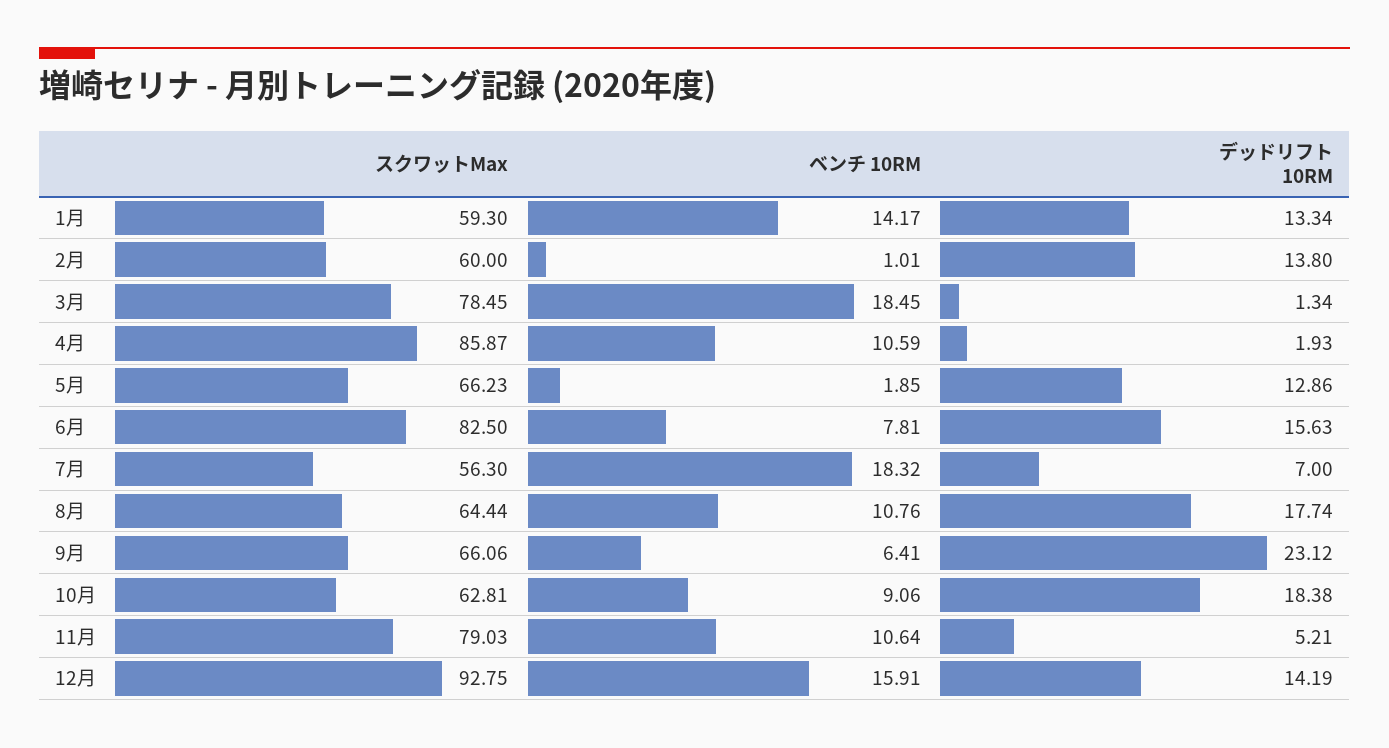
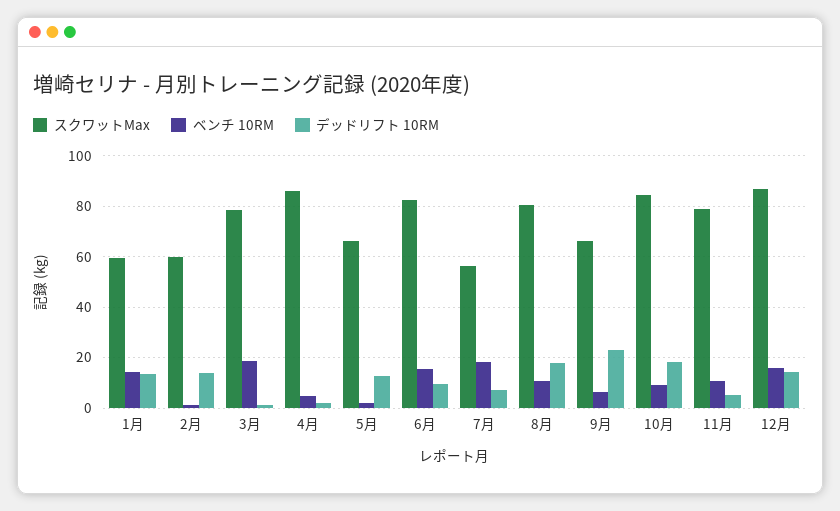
ベンチ 10RM, 4月: 10.59 -> 5
ベンチ 10RM, 6月: 7.81 -> 15
デッドリフト 10RM, 6月: 15.63 -> 10
スクワットMax, 8月: 64.44 -> 80
スクワットMax, 10月: 62.81 -> 85
スクワットMax, 12月: 92.75 -> 87.5

